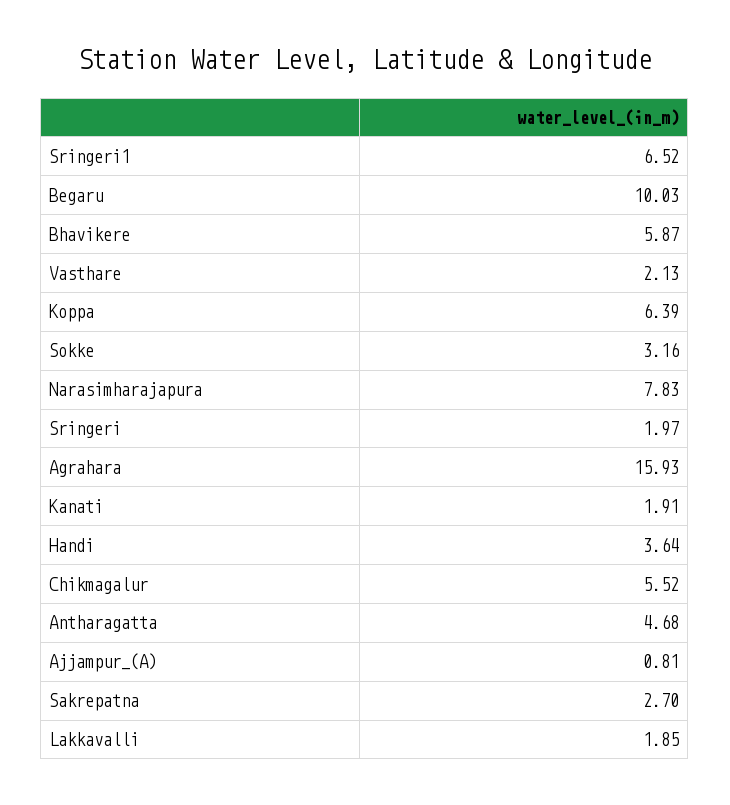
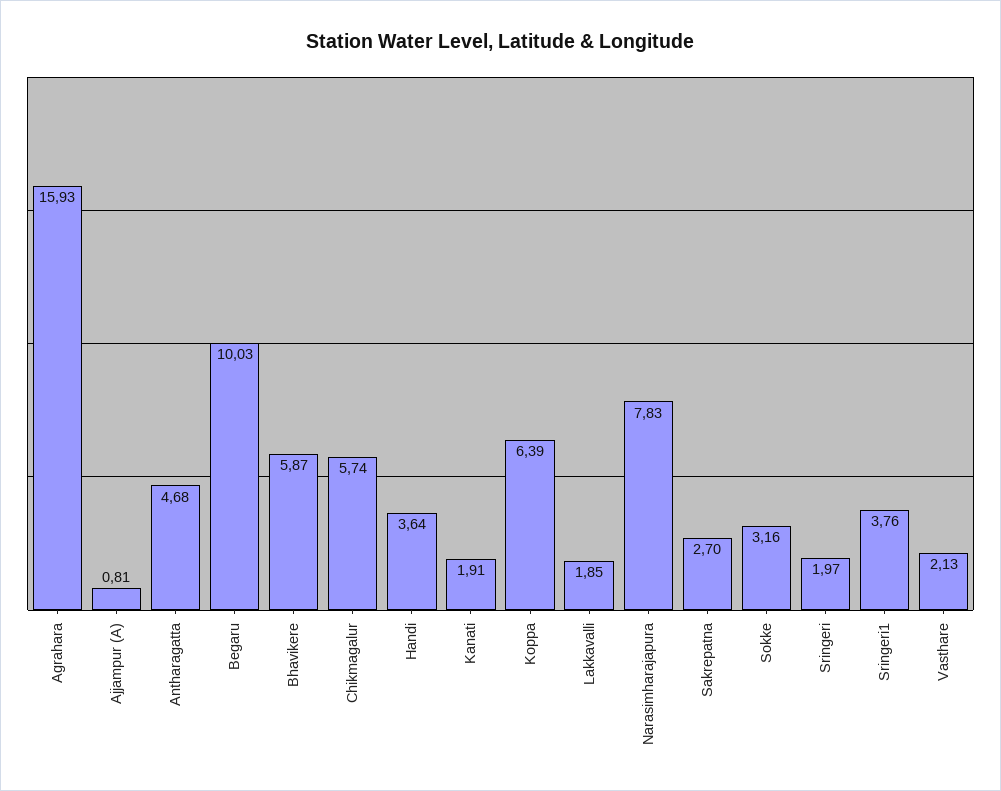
Sringeri1: 6.52 -> 3.76
Chikmagalur: 5.52 -> 5.74

